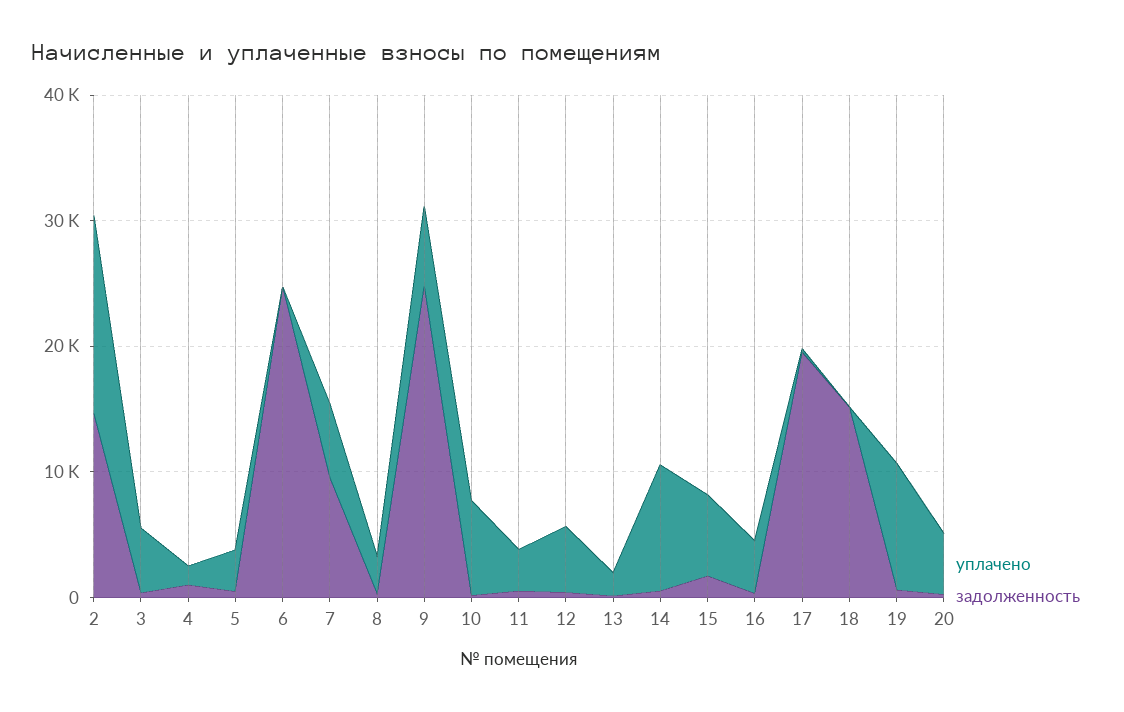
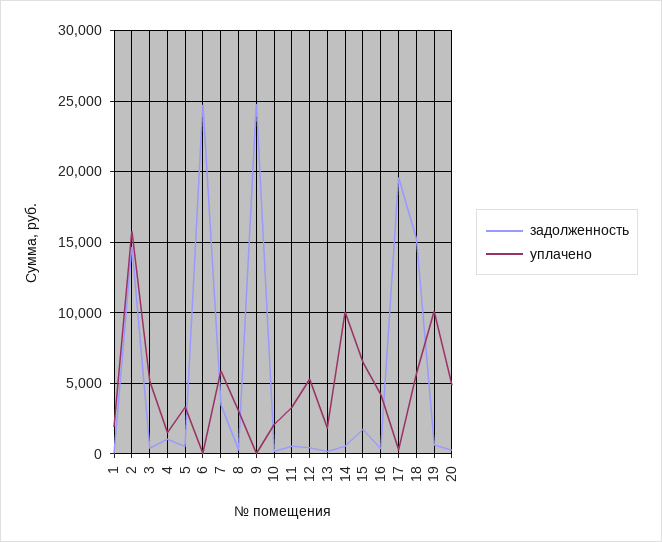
задолженность, 7: 10000 -> 3500
уплачено, 9: 6000 -> 0
уплачено, 10: 8000 -> 2000
уплачено, 18: 0 -> 5500
задолженность, 1: none -> 0
уплачено, 1: none -> 2000

